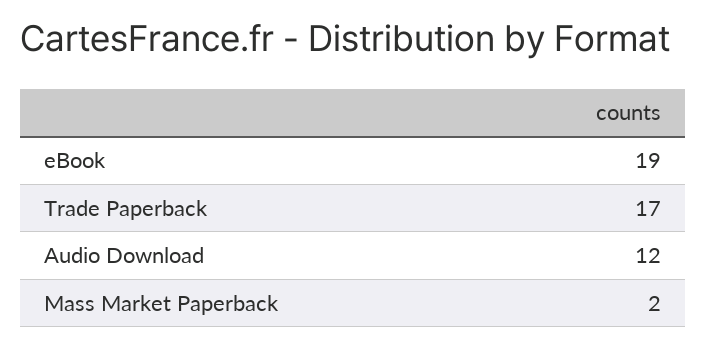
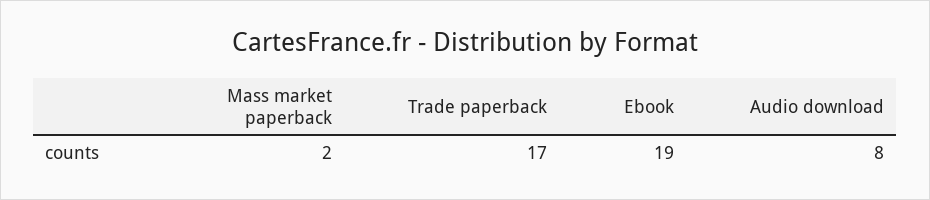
Audio Download: 12 -> 8

